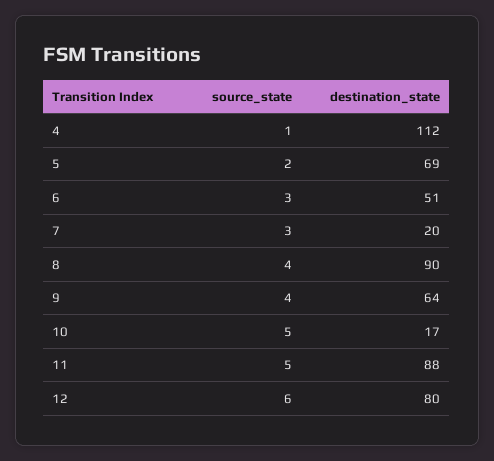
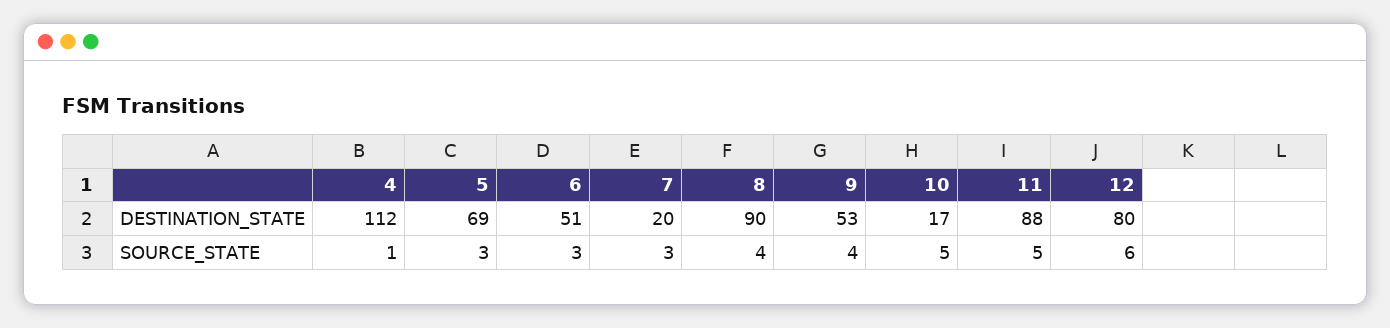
source_state, 5: 2 -> 3
destination_state, 9: 64 -> 53

